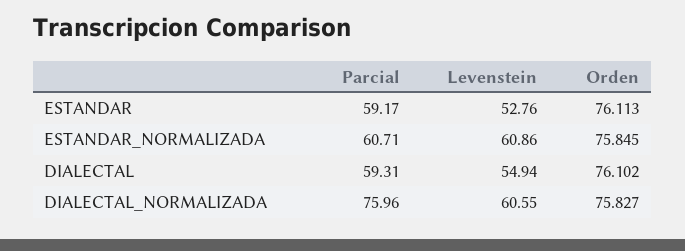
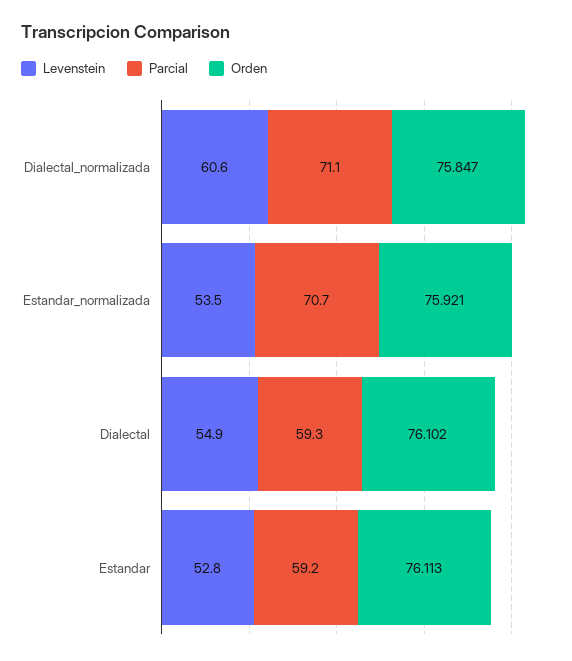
Parcial, ESTANDAR_NORMALIZADA: 60.71 -> 70.7
Levenstein, ESTANDAR_NORMALIZADA: 60.86 -> 53.5
Orden, ESTANDAR_NORMALIZADA: 75.845 -> 75.921
Parcial, DIALECTAL_NORMALIZADA: 75.96 -> 71.1
Orden, DIALECTAL_NORMALIZADA: 75.827 -> 75.847

